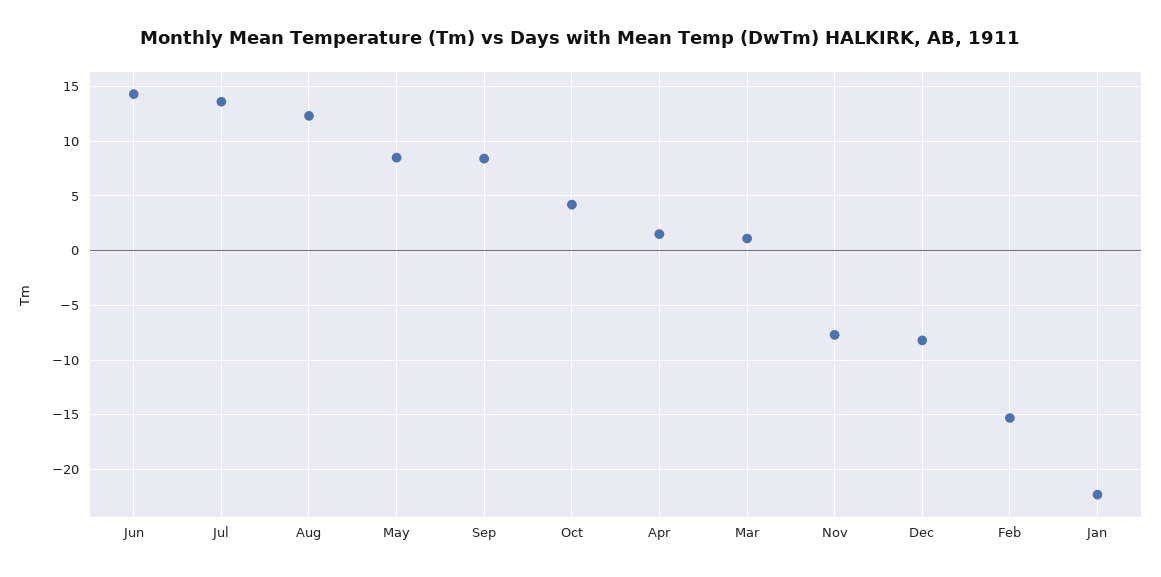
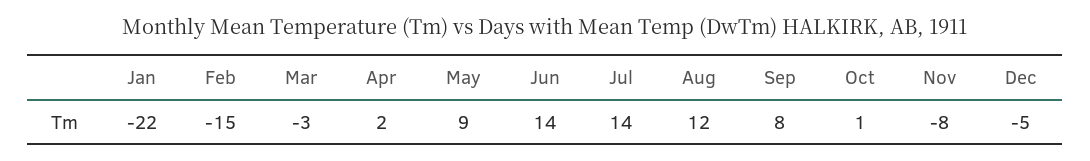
Oct: 4 -> 1
Mar: 1 -> -3
Dec: -8 -> -5

